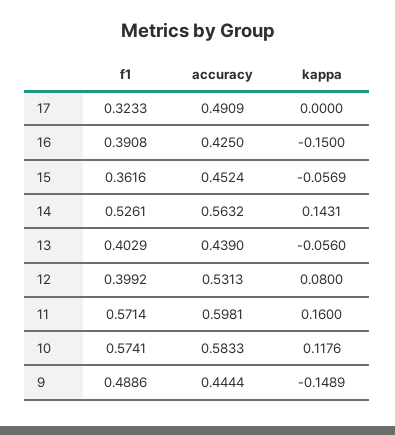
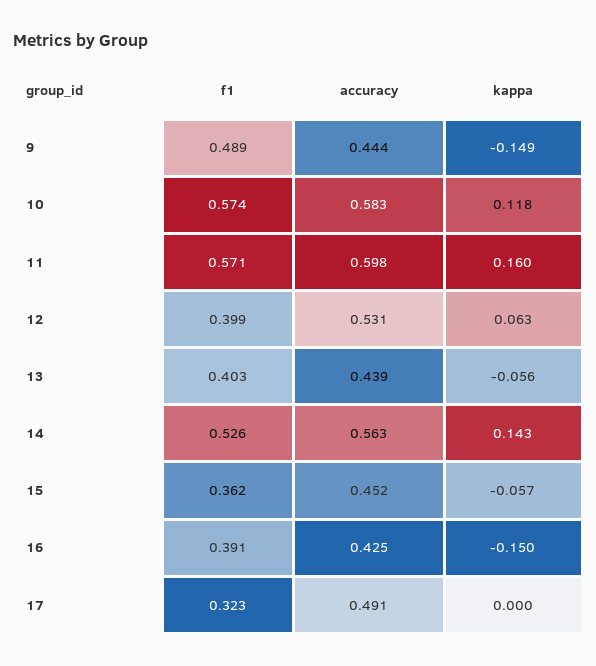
kappa, 12: 0.08 -> 0.063

